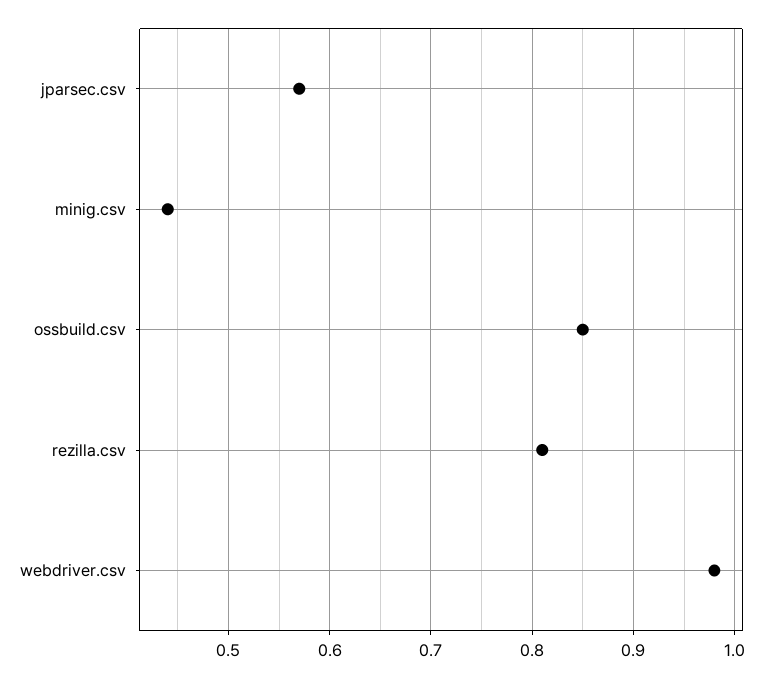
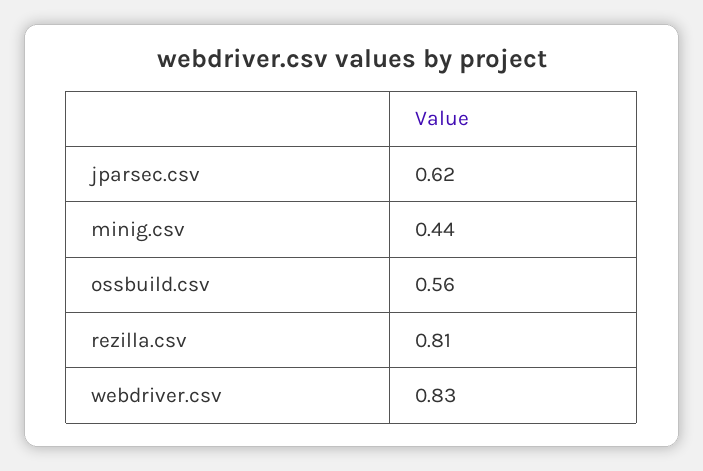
jparsec.csv: 0.57 -> 0.62
ossbuild.csv: 0.85 -> 0.56
webdriver.csv: 0.98 -> 0.83

